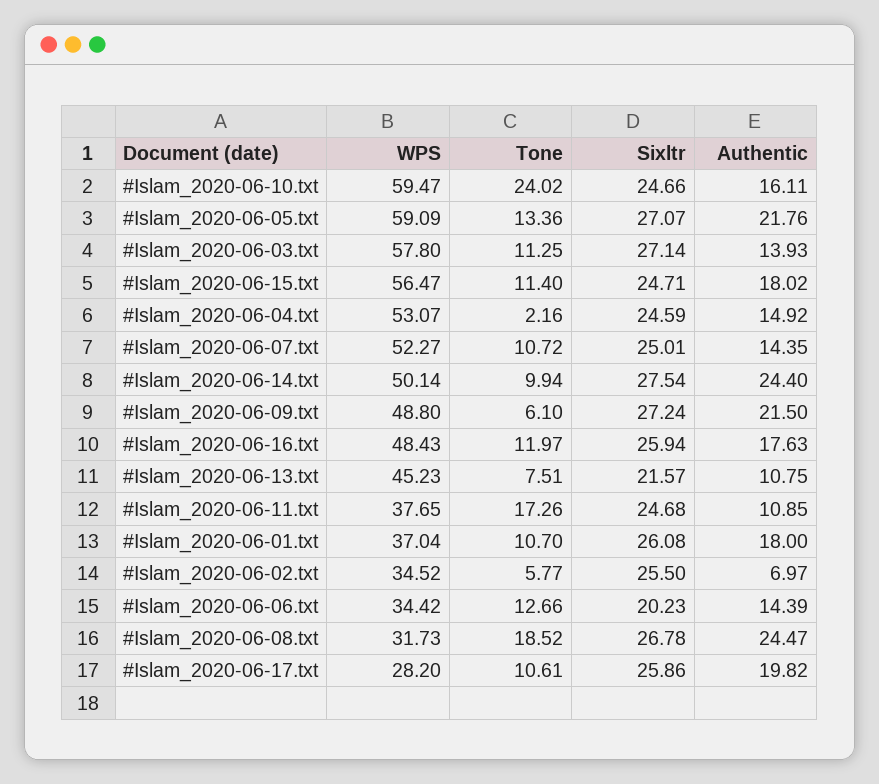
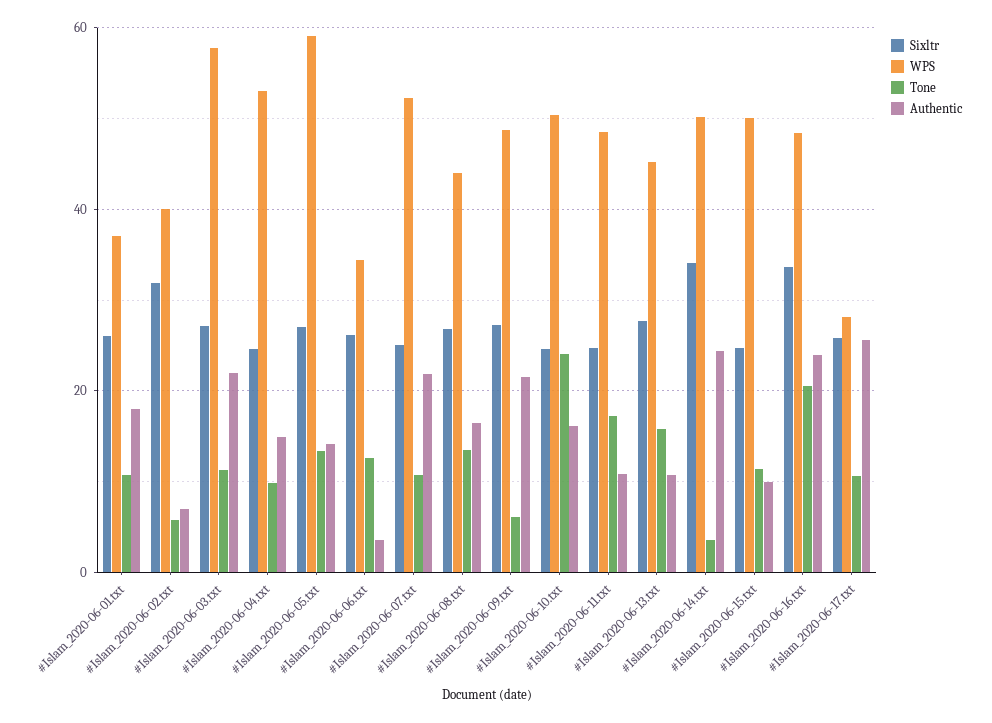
WPS, #Islam_2020-06-10.txt: 59.47 -> 50
Authentic, #Islam_2020-06-05.txt: 21.76 -> 14
Authentic, #Islam_2020-06-03.txt: 13.93 -> 22
WPS, #Islam_2020-06-15.txt: 56.47 -> 50
Authentic, #Islam_2020-06-15.txt: 18.02 -> 10
Tone, #Islam_2020-06-04.txt: 2.16 -> 10
Authentic, #Islam_2020-06-07.txt: 14.35 -> 22
Tone, #Islam_2020-06-14.txt: 9.94 -> 4
Sixltr, #Islam_2020-06-14.txt: 27.54 -> 34
Tone, #Islam_2020-06-16.txt: 11.97 -> 20
Sixltr, #Islam_2020-06-16.txt: 25.94 -> 34
Authentic, #Islam_2020-06-16.txt: 17.63 -> 24
Tone, #Islam_2020-06-13.txt: 7.51 -> 16
Sixltr, #Islam_2020-06-13.txt: 21.57 -> 28
WPS, #Islam_2020-06-11.txt: 37.65 -> 48
WPS, #Islam_2020-06-02.txt: 34.52 -> 40
Sixltr, #Islam_2020-06-02.txt: 25.5 -> 32
Sixltr, #Islam_2020-06-06.txt: 20.23 -> 26
Authentic, #Islam_2020-06-06.txt: 14.39 -> 4
WPS, #Islam_2020-06-08.txt: 31.73 -> 44
Tone, #Islam_2020-06-08.txt: 18.52 -> 14
Authentic, #Islam_2020-06-08.txt: 24.47 -> 16
Authentic, #Islam_2020-06-17.txt: 19.82 -> 26

